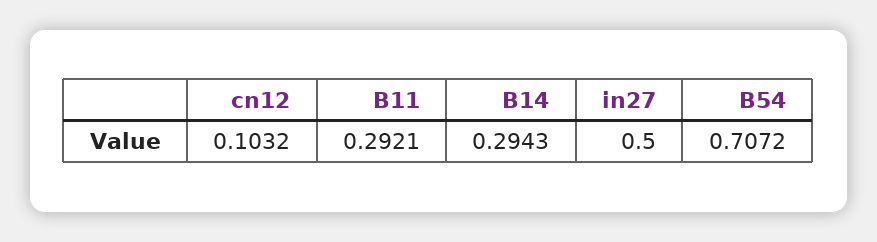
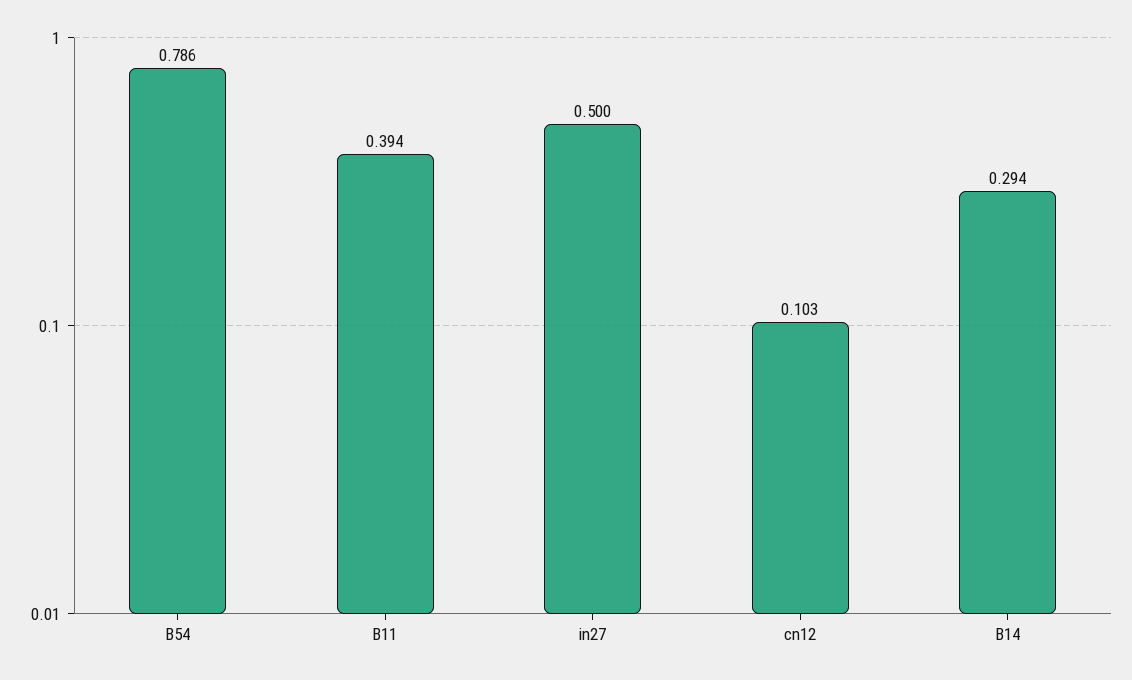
B11: 0.2921 -> 0.394
B54: 0.7072 -> 0.786

